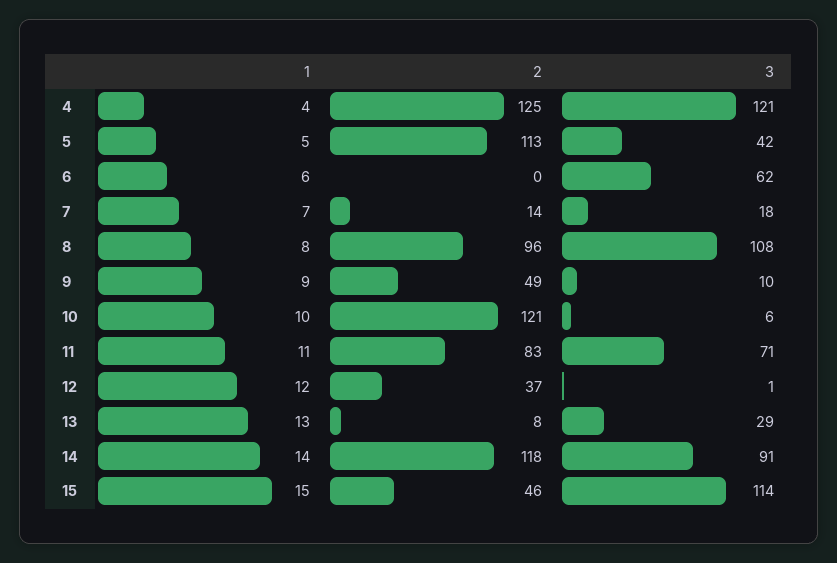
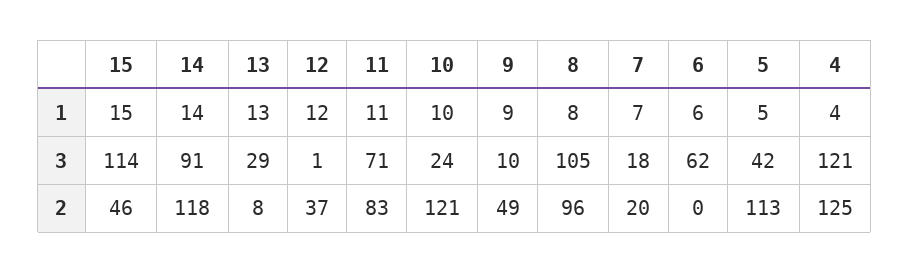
2, 7: 14 -> 20
3, 8: 108 -> 105
3, 10: 6 -> 24

